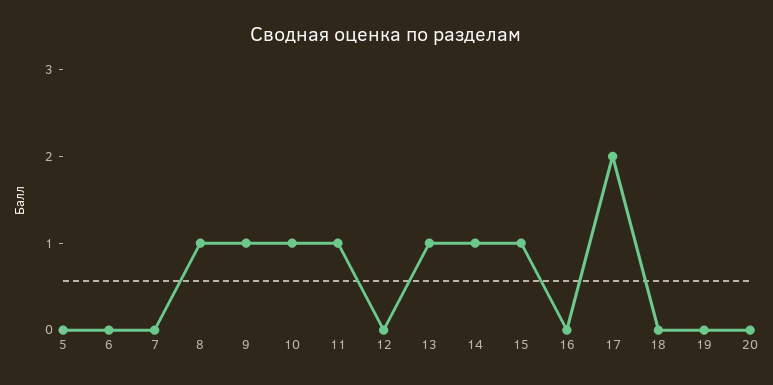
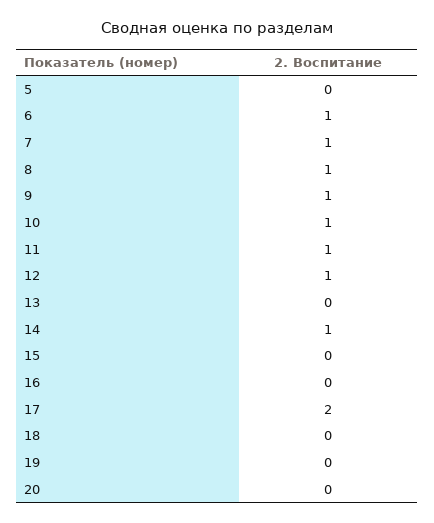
6: 0 -> 1
7: 0 -> 1
12: 0 -> 1
13: 1 -> 0
15: 1 -> 0

